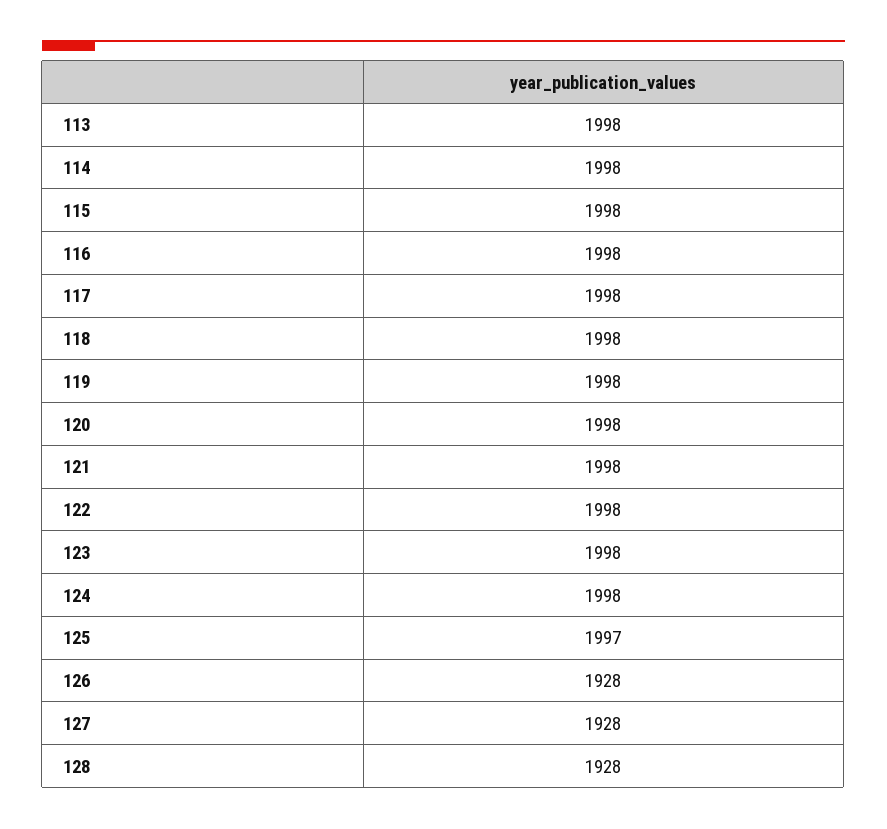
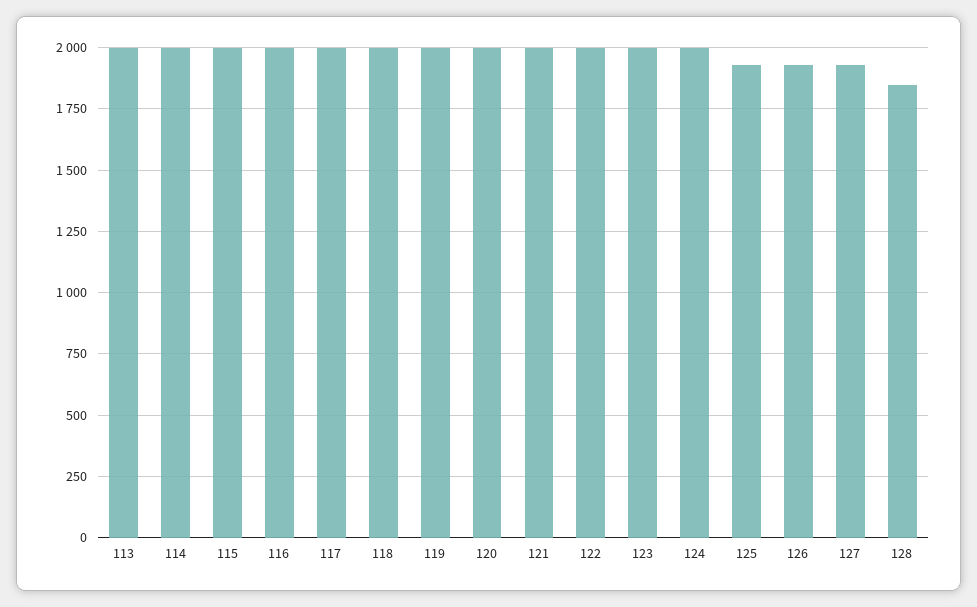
125: 1997 -> 1925
128: 1928 -> 1850

